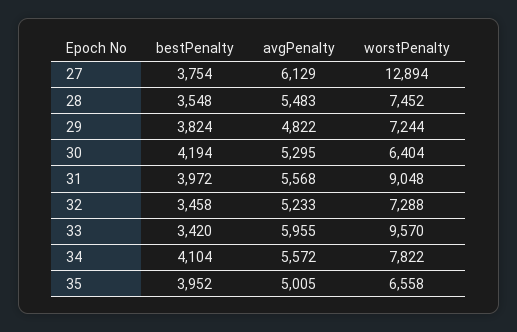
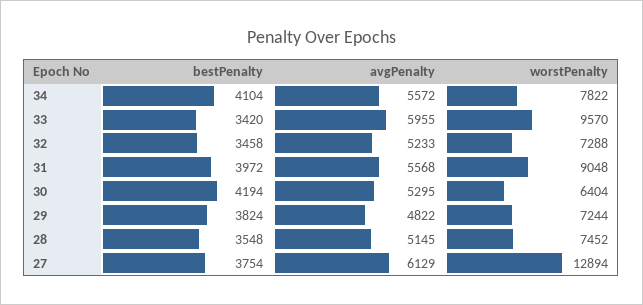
avgPenalty, 28: 5483 -> 5145
bestPenalty, 35: 3952 -> none
avgPenalty, 35: 5005 -> none
worstPenalty, 35: 6558 -> none

